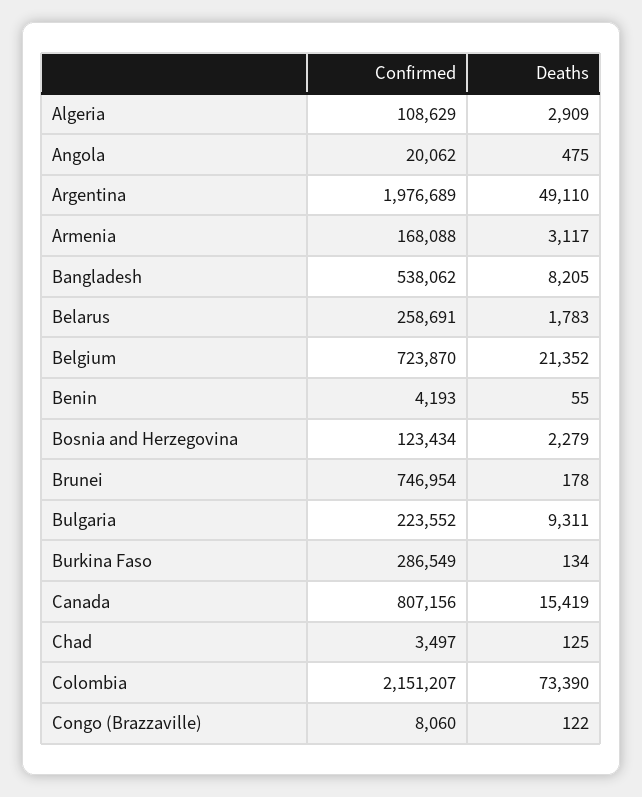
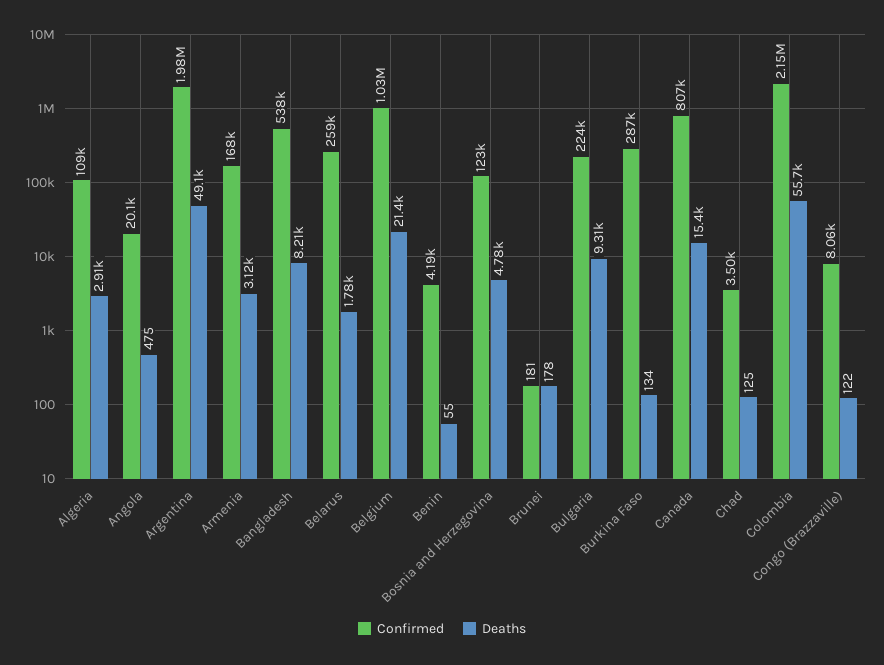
Confirmed, Belgium: 723870 -> 1030000
Deaths, Bosnia and Herzegovina: 2279 -> 4780
Confirmed, Brunei: 746954 -> 181
Deaths, Colombia: 73390 -> 55700

